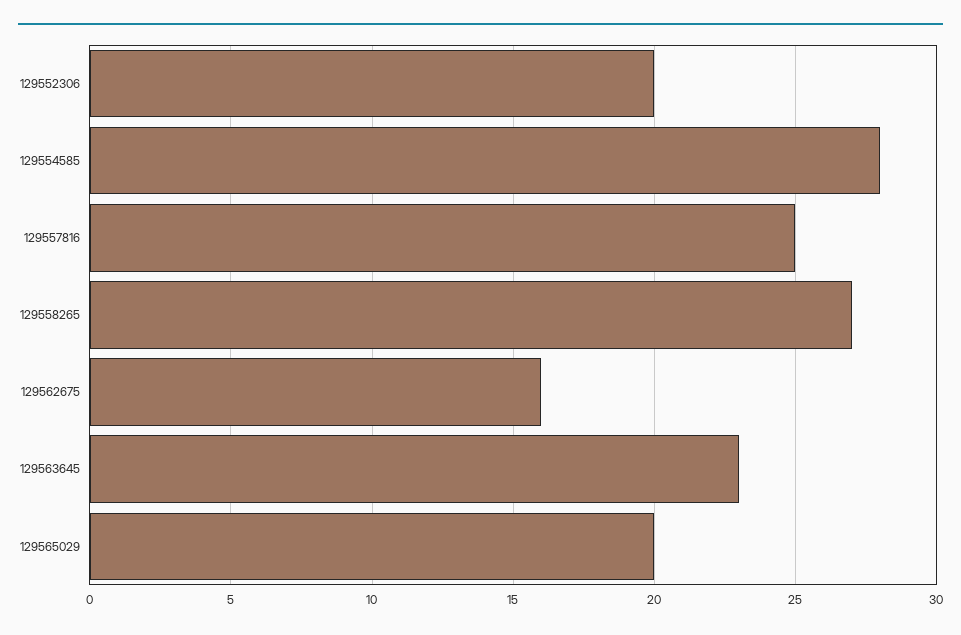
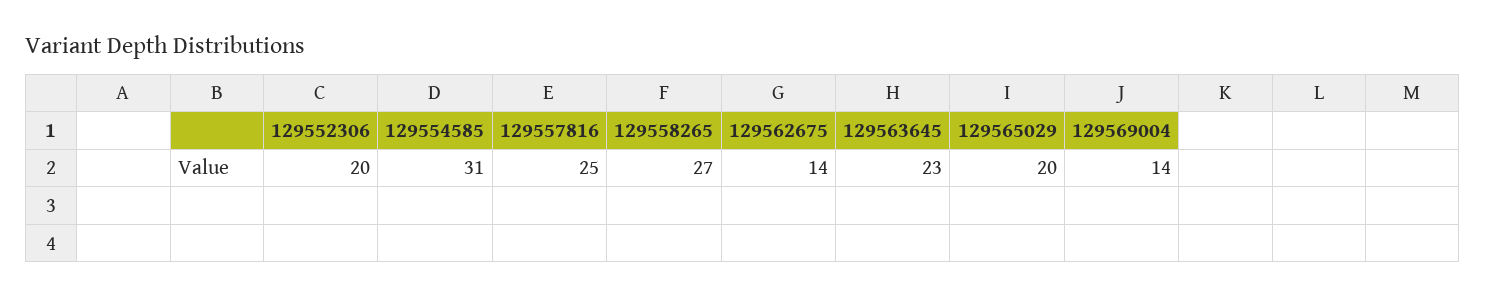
129554585: 28 -> 31
129562675: 16 -> 14
129569004: none -> 14

